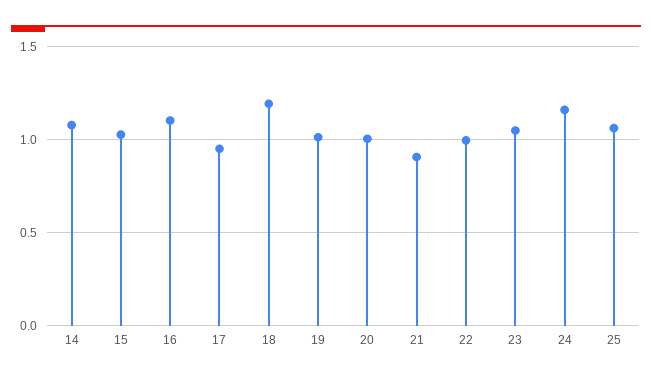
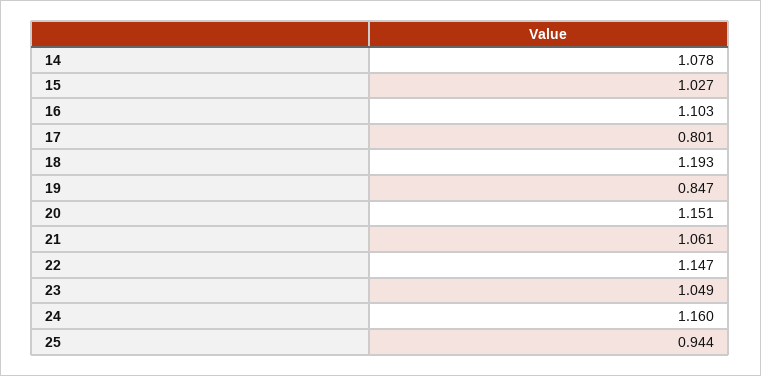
17: 0.95 -> 0.801
19: 1 -> 0.847
20: 1 -> 1.151
21: 0.9 -> 1.061
22: 1 -> 1.147
25: 1.05 -> 0.944

